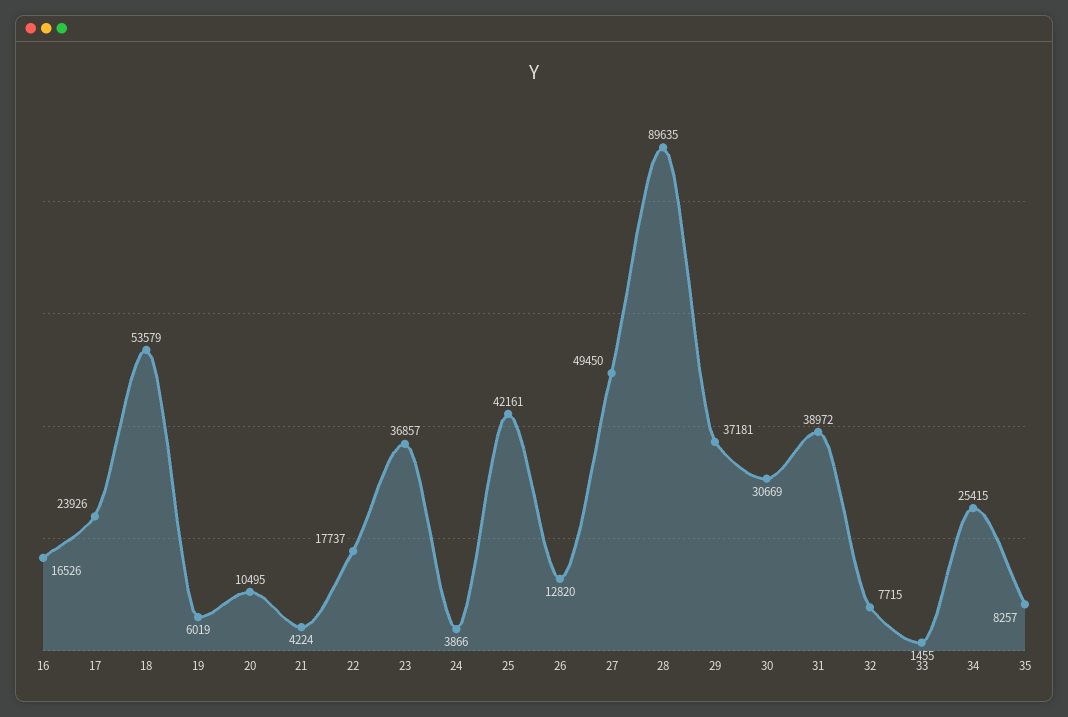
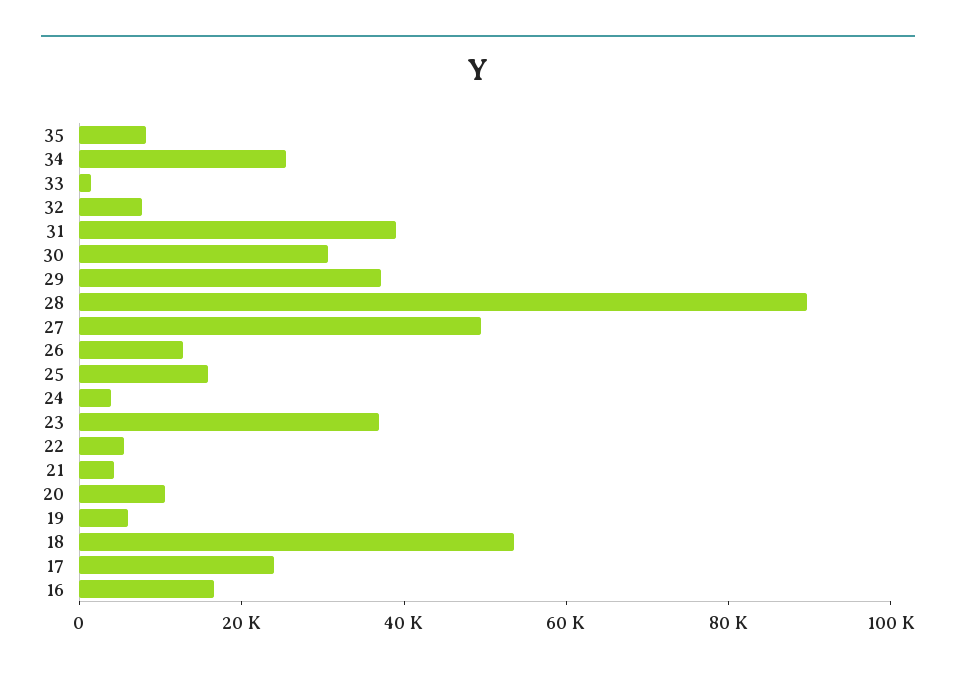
22: 17737 -> 5000
25: 42161 -> 15000

